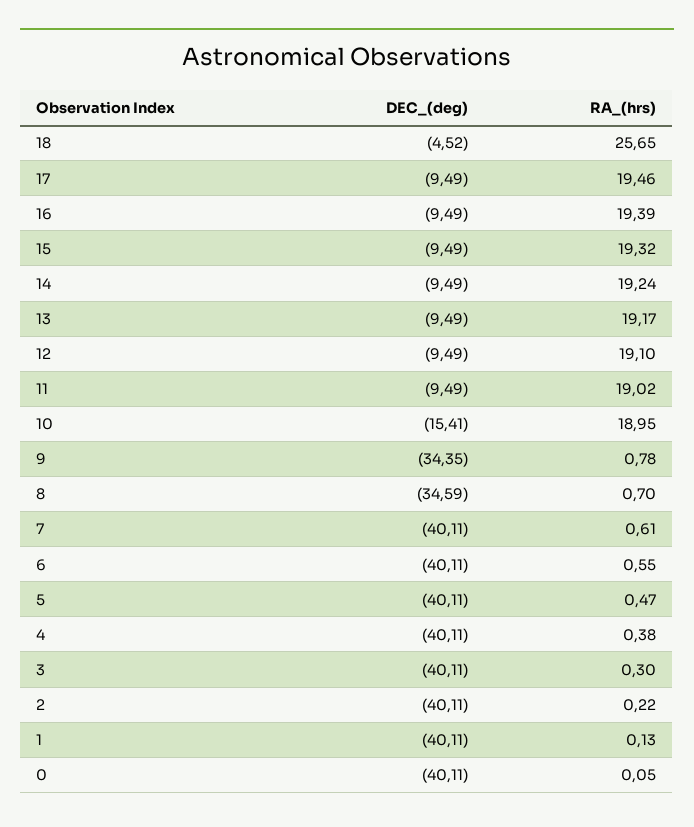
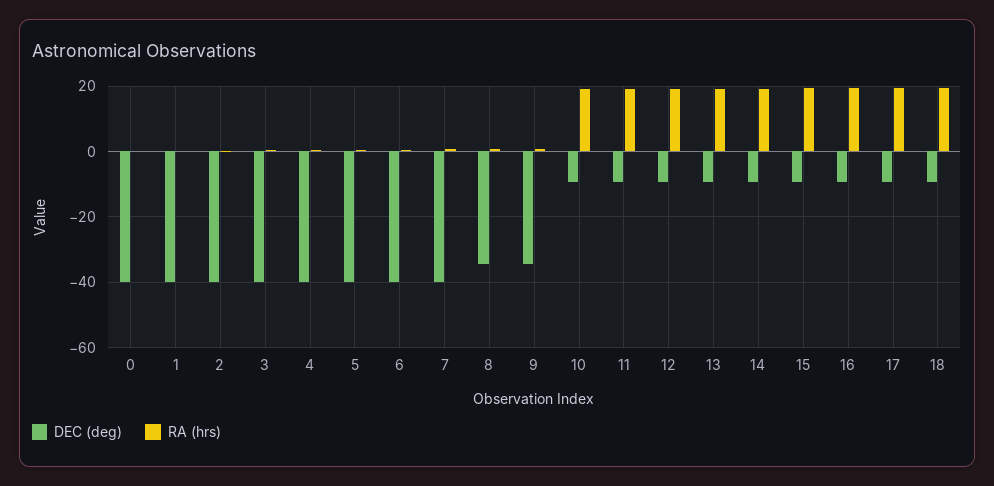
DEC_(deg), 18: -4.52 -> -10
RA_(hrs), 18: 25.65 -> 20
DEC_(deg), 10: -15.41 -> -10

